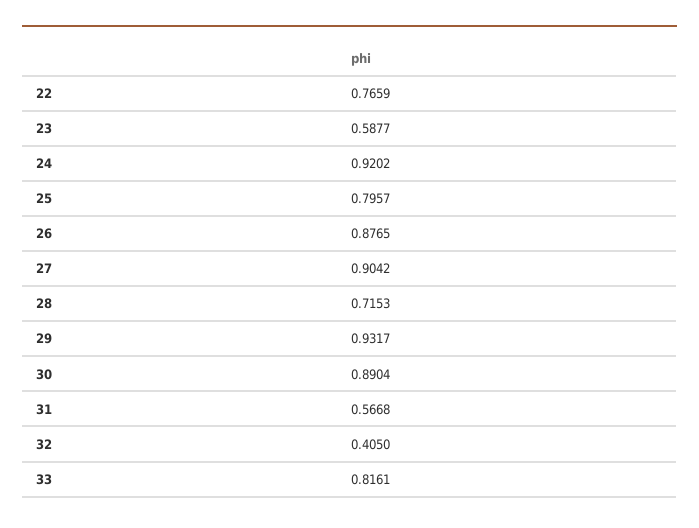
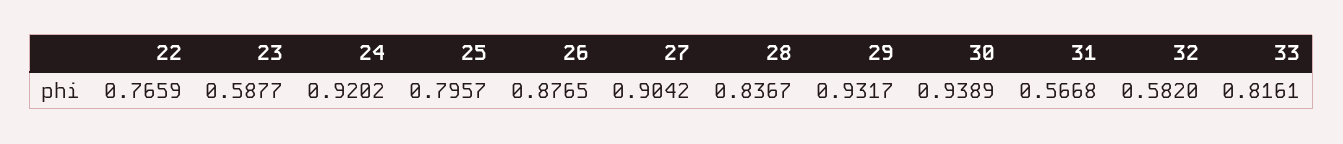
28: 0.7153 -> 0.8367
30: 0.8904 -> 0.9389
32: 0.405 -> 0.582

